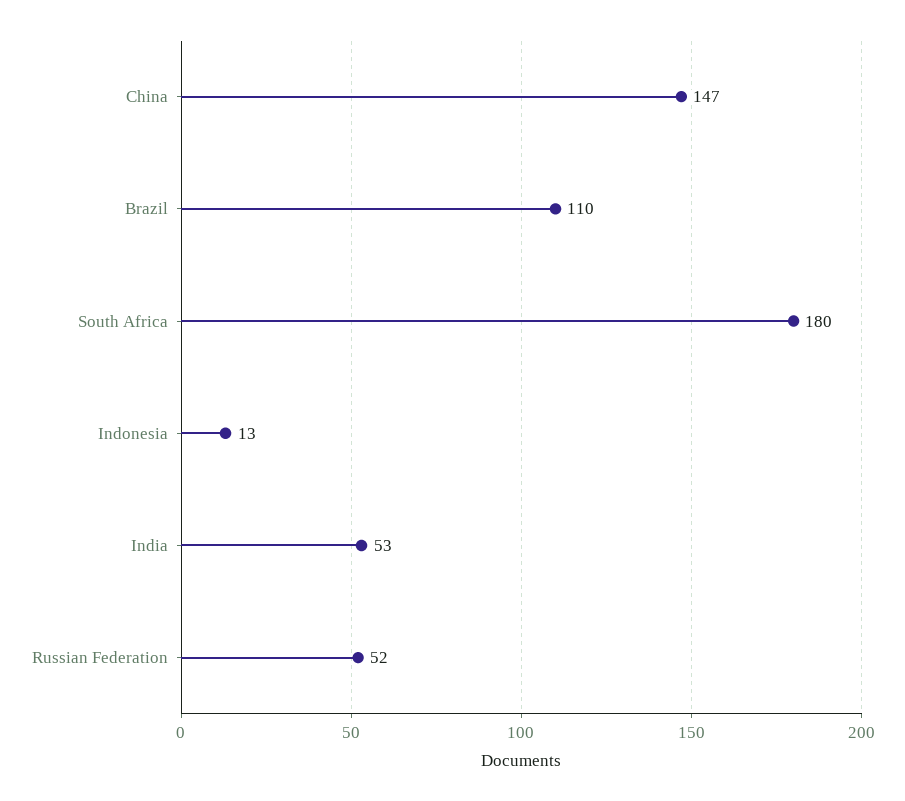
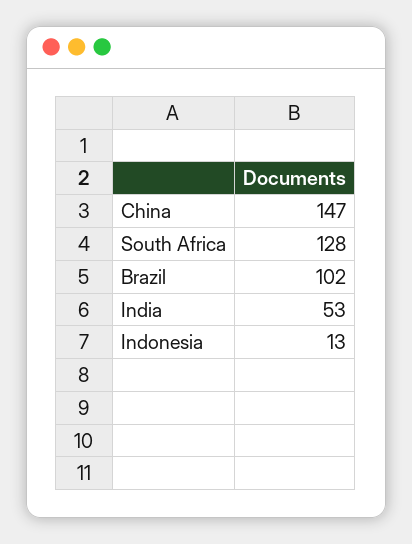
Brazil: 110 -> 102
South Africa: 180 -> 128
Russian Federation: 52 -> none

